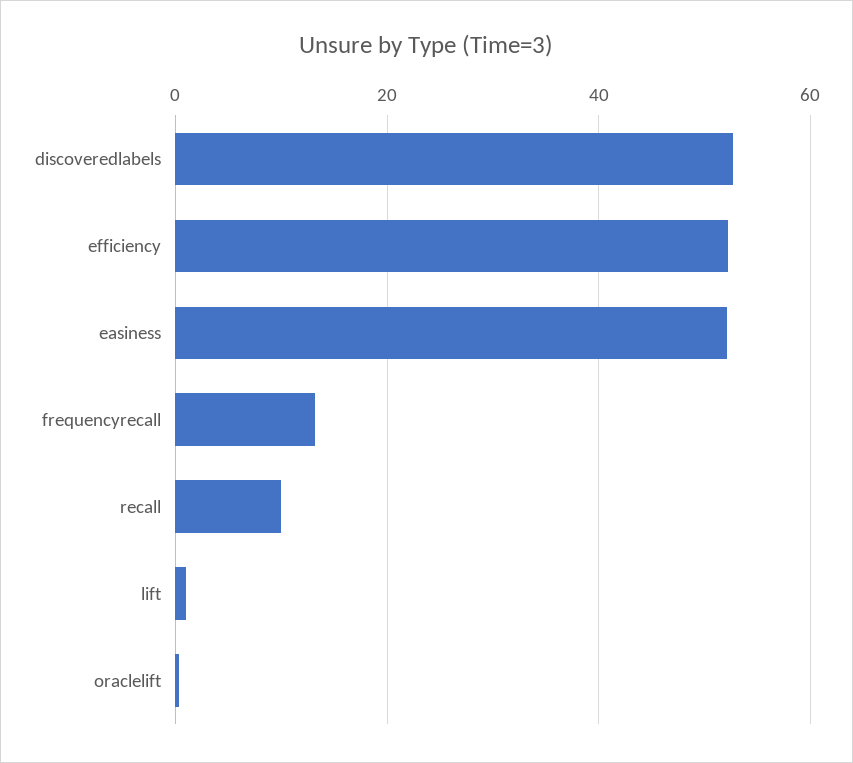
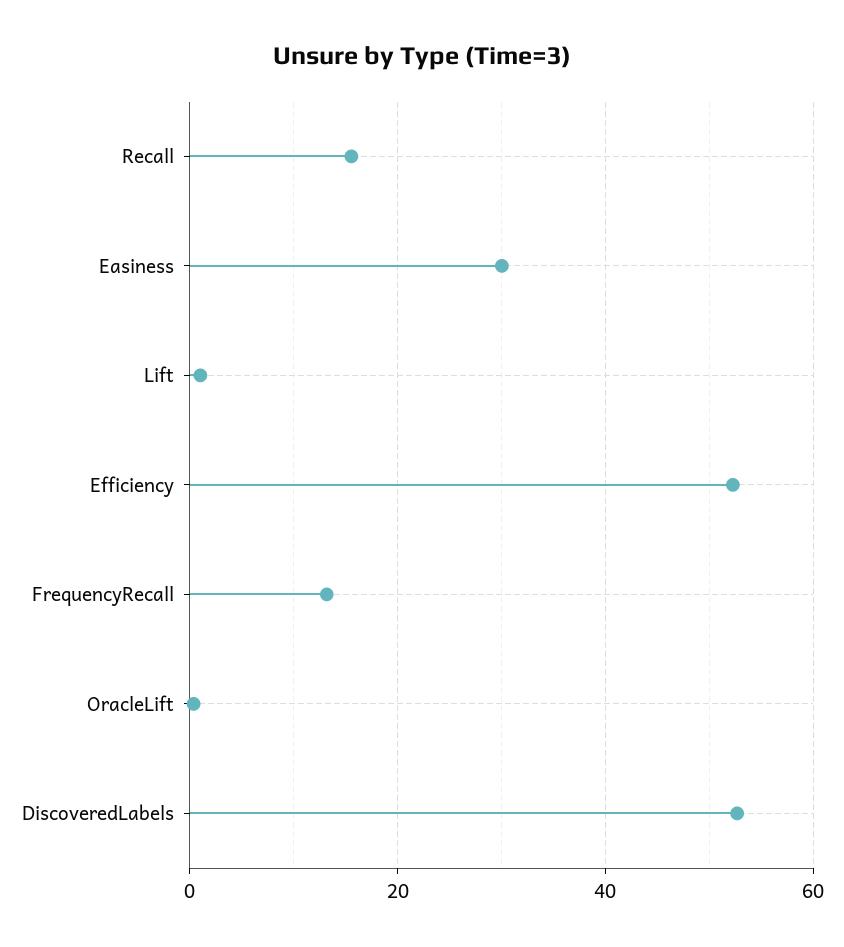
easiness: 52 -> 30
recall: 10 -> 16

